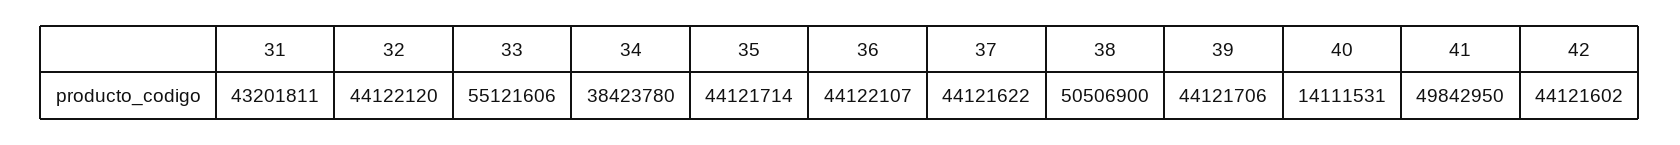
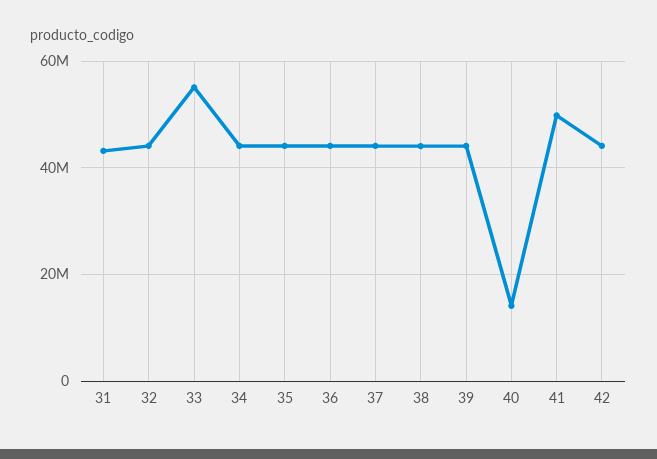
34: 38423780 -> 44000000
38: 50506900 -> 44000000

